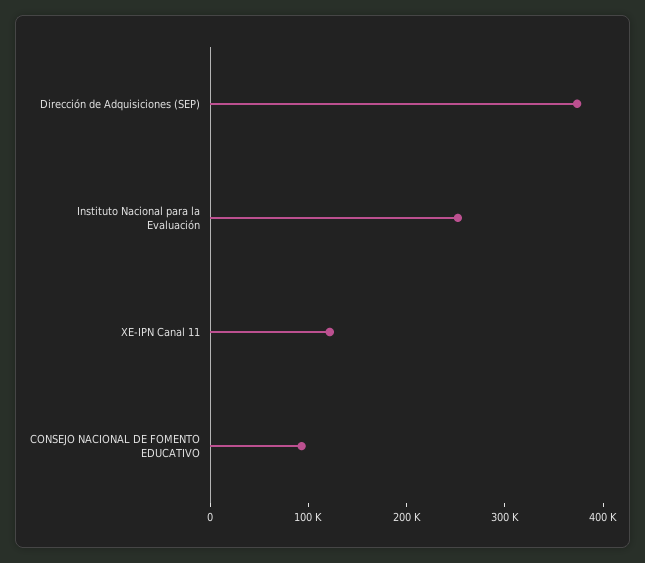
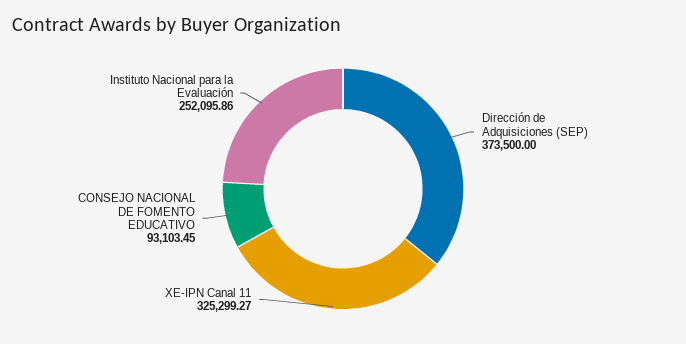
XE-IPN Canal 11: 120000 -> 325299.27

